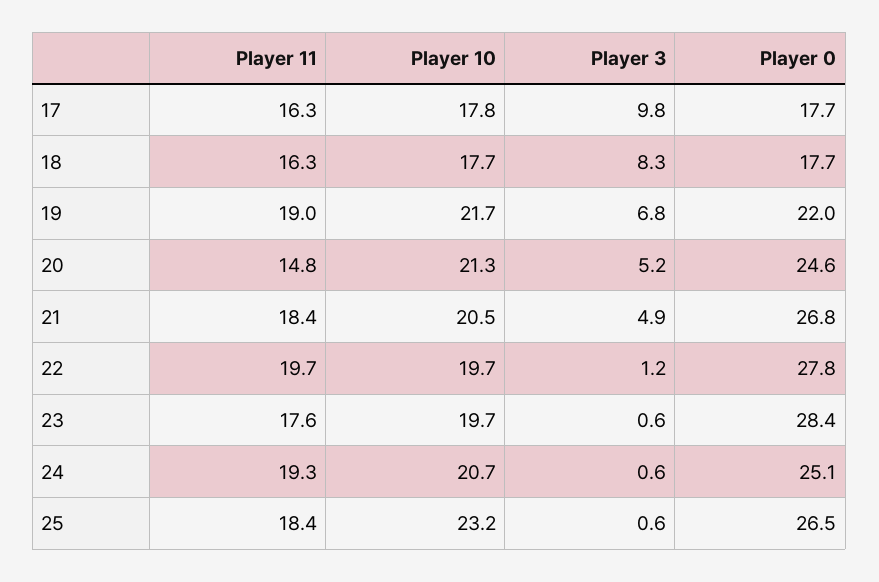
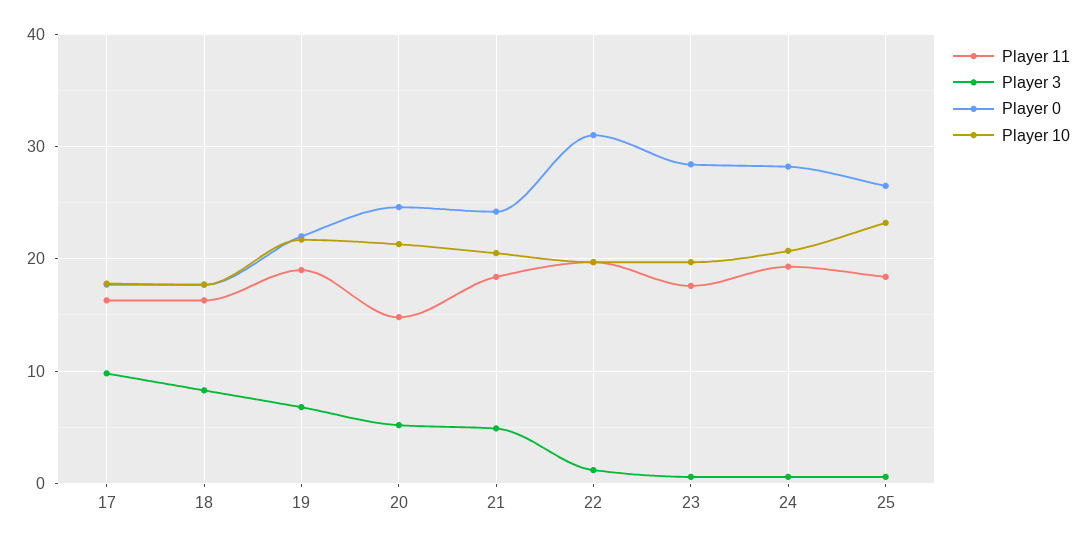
Player 0, 21: 26.8 -> 24
Player 0, 22: 27.8 -> 31
Player 0, 24: 25.1 -> 28

